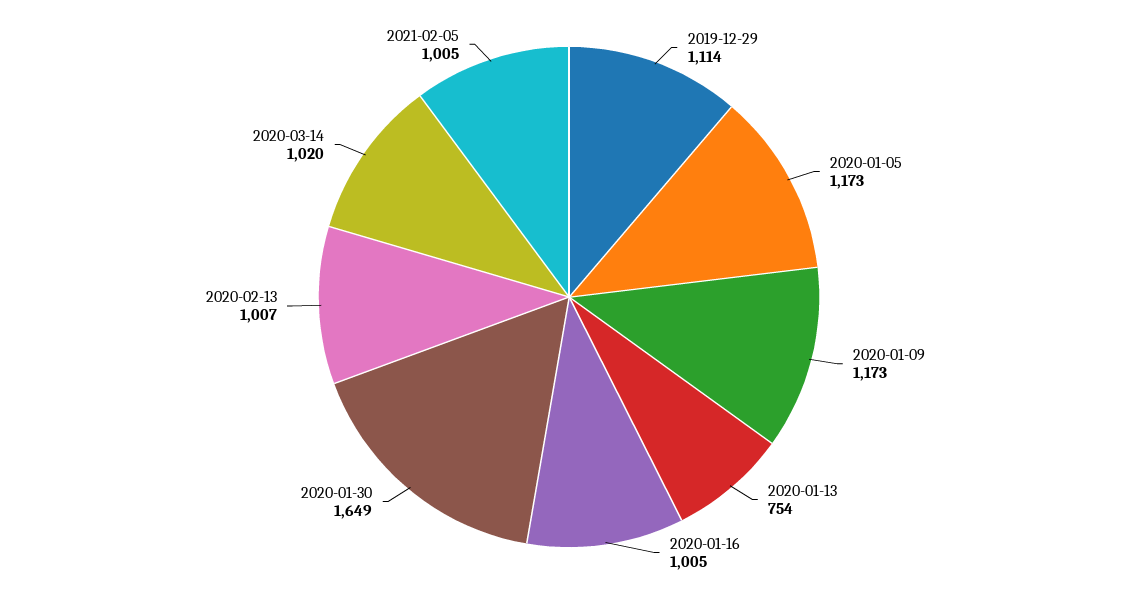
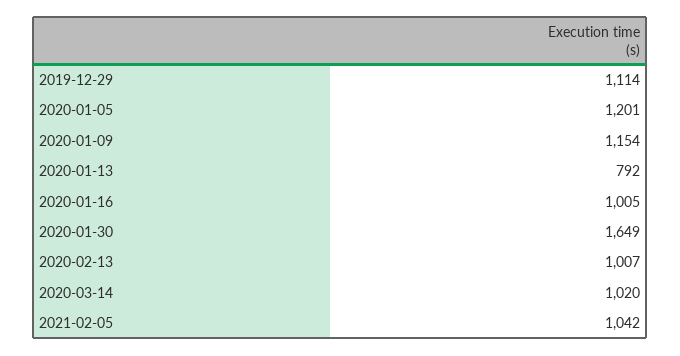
2020-01-05: 1173 -> 1201
2020-01-09: 1173 -> 1154
2020-01-13: 754 -> 792
2021-02-05: 1005 -> 1042

